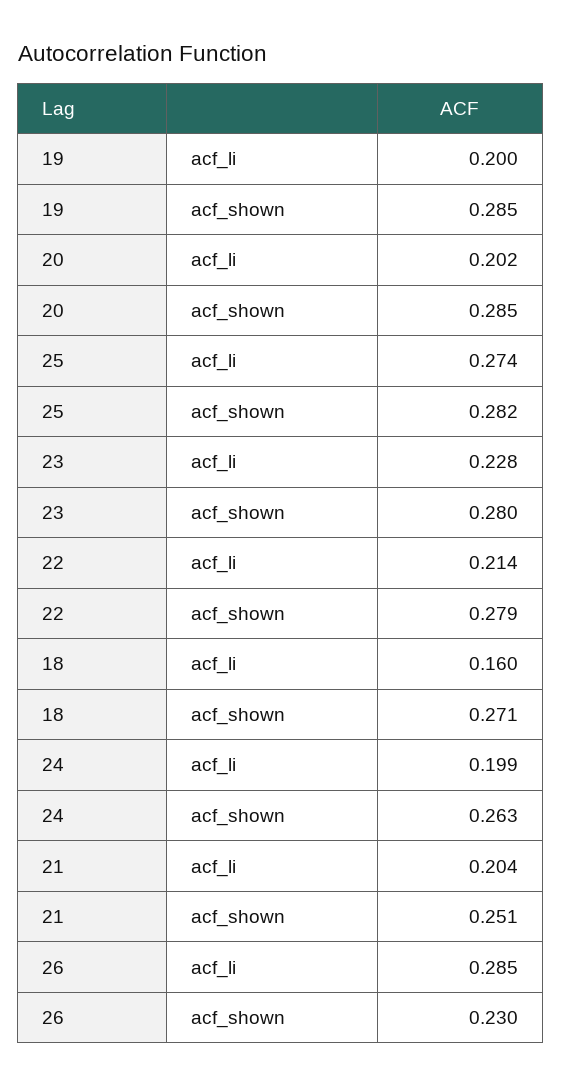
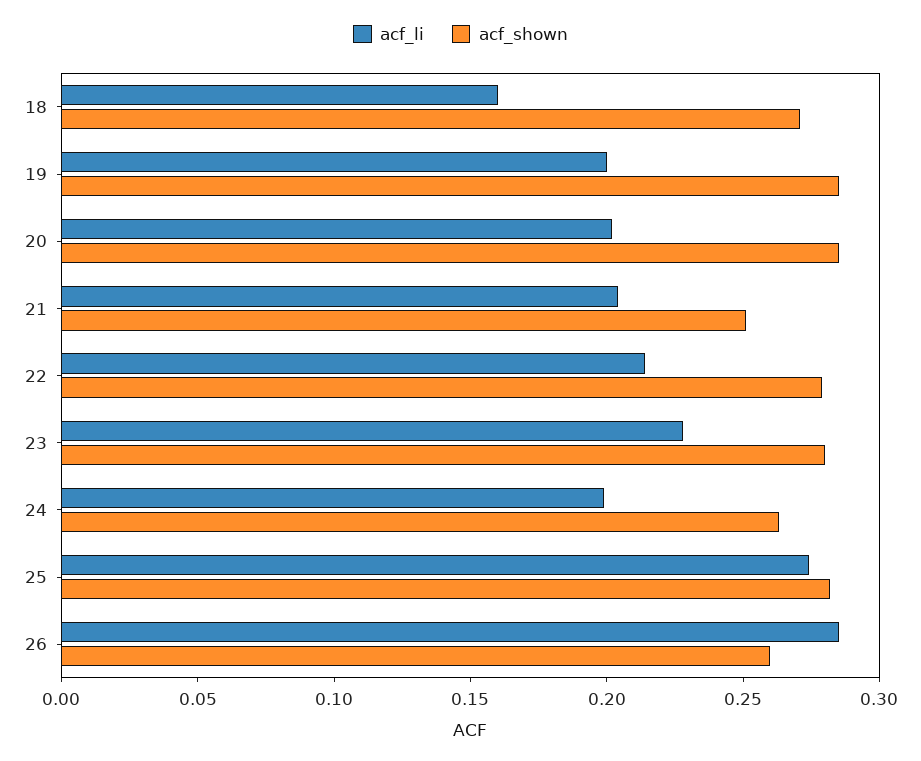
acf_shown, 26: 0.23 -> 0.26

